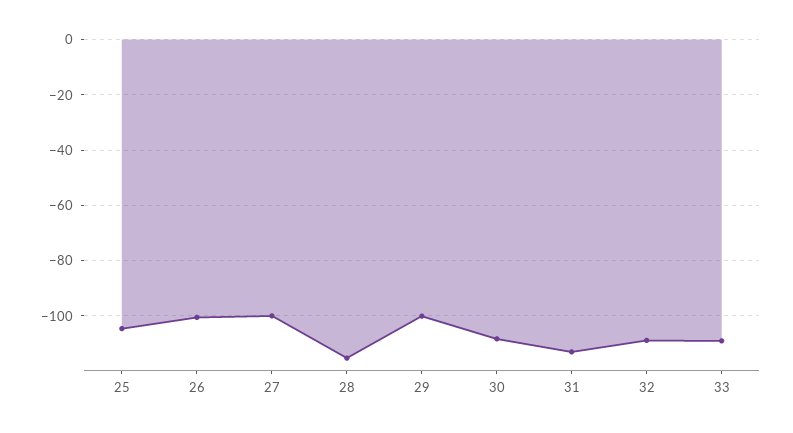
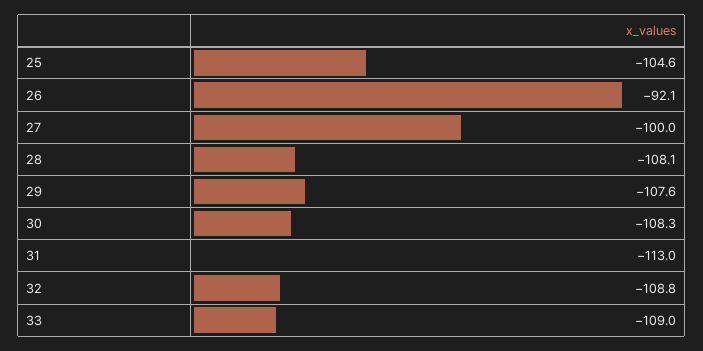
26: -100 -> -92.1
28: -115 -> -108.1
29: -100 -> -107.6

